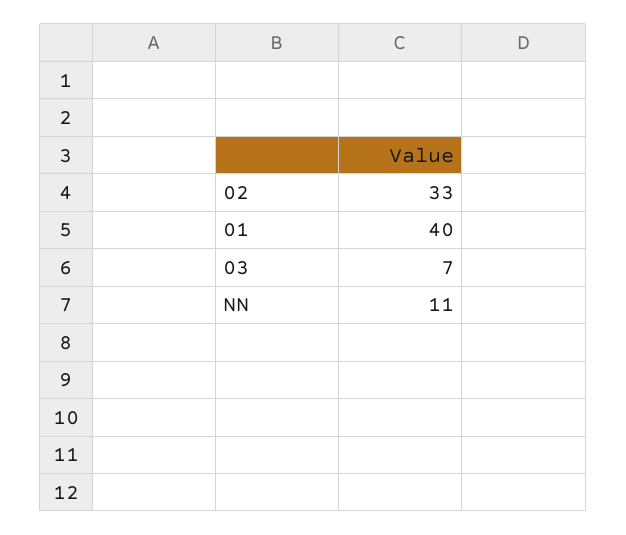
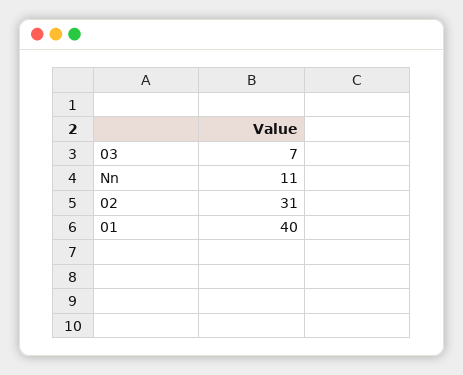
02: 33 -> 31

